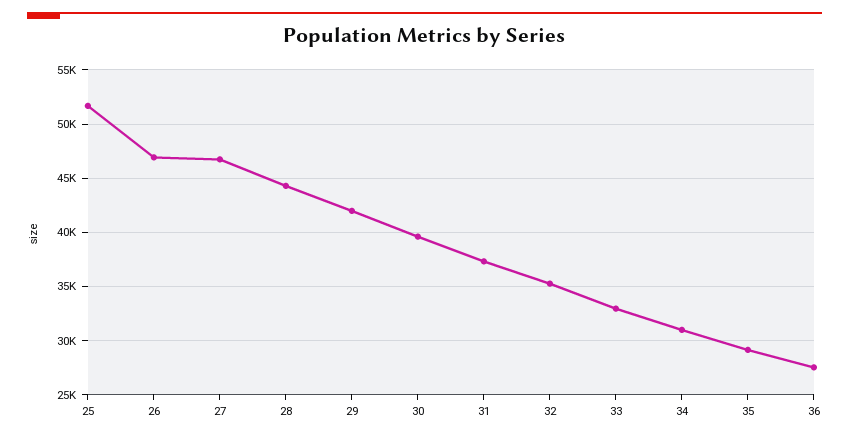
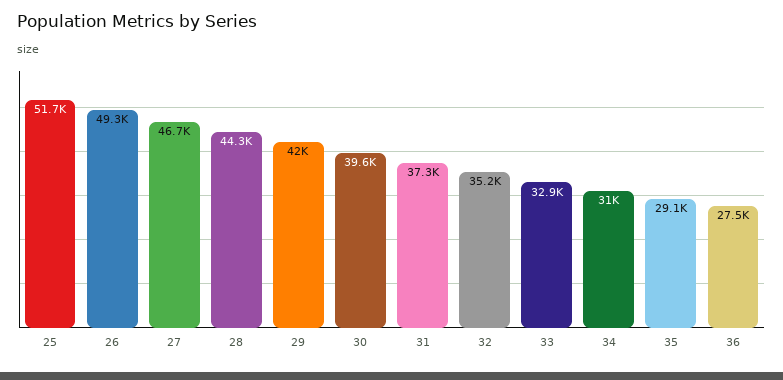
26: 47000 -> 49300

